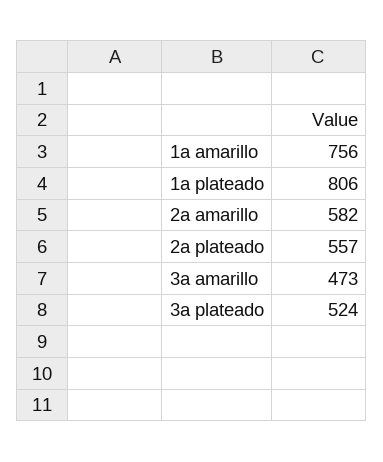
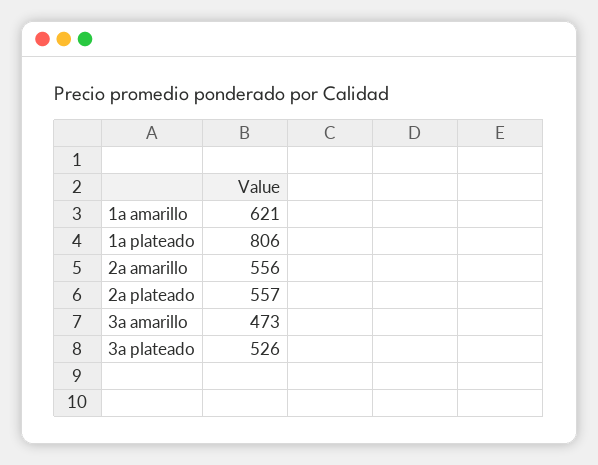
1a amarillo: 756 -> 621
2a amarillo: 582 -> 556
3a plateado: 524 -> 526

